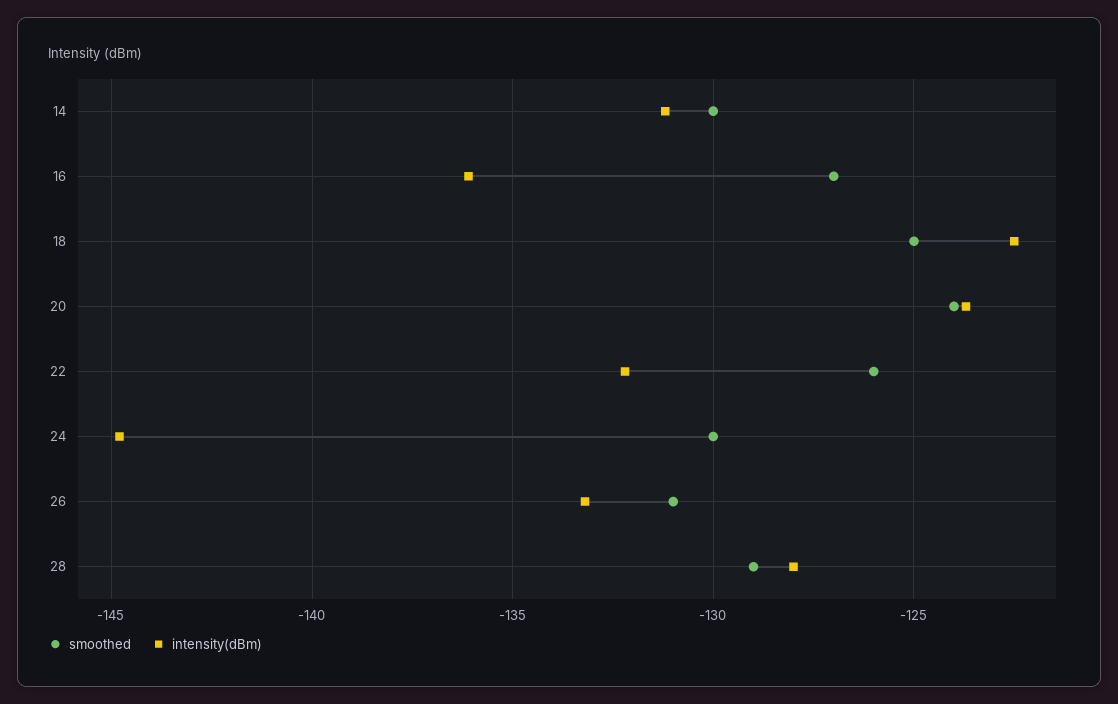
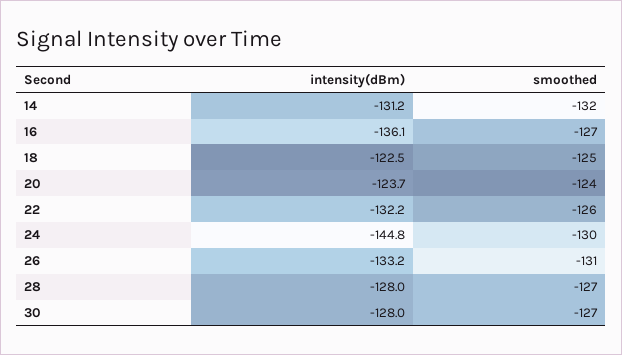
smoothed, 14: -130 -> -132
smoothed, 28: -129 -> -127
intensity(dBm), 30: none -> -128
smoothed, 30: none -> -127

